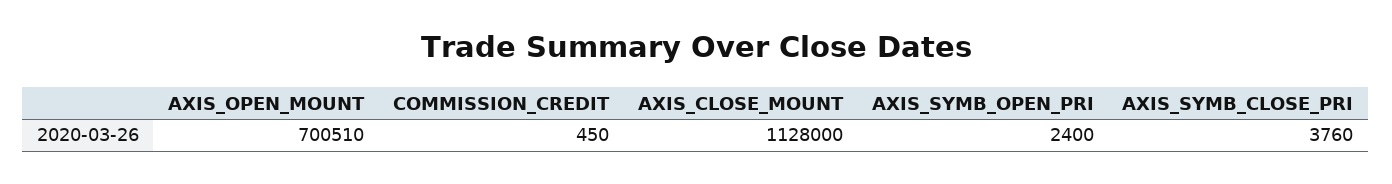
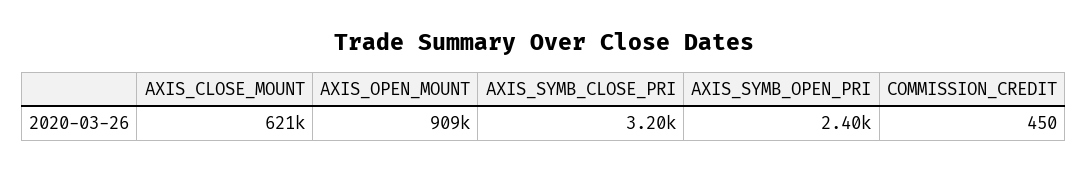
AXIS_OPEN_MOUNT: 700510 -> 909000
AXIS_CLOSE_MOUNT: 1128000 -> 621000
AXIS_SYMB_CLOSE_PRI: 3760 -> 3200

